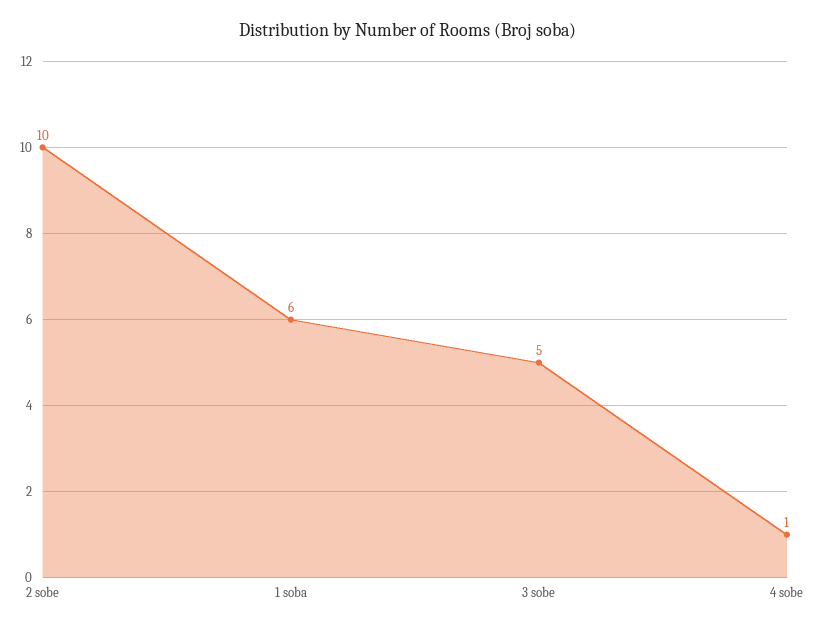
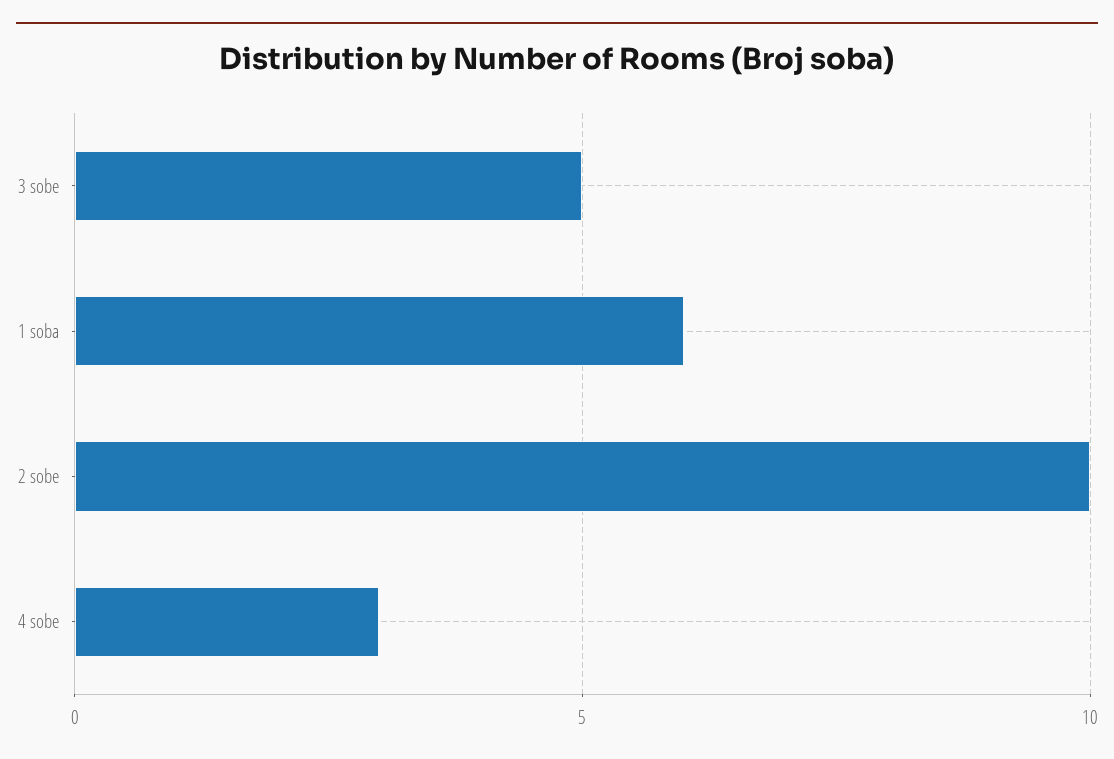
4 sobe: 1 -> 3

